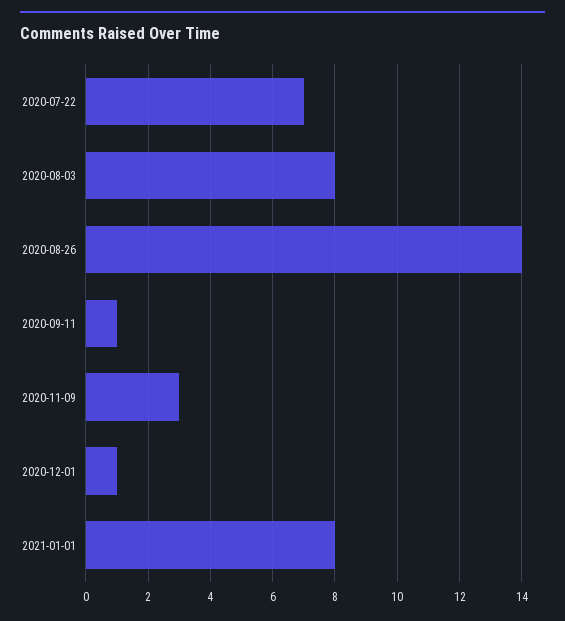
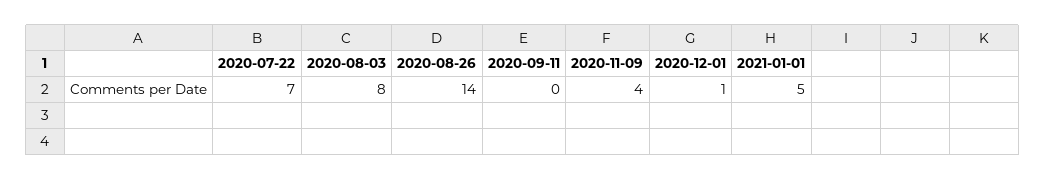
2020-09-11: 1 -> 0
2020-11-09: 3 -> 4
2021-01-01: 8 -> 5

